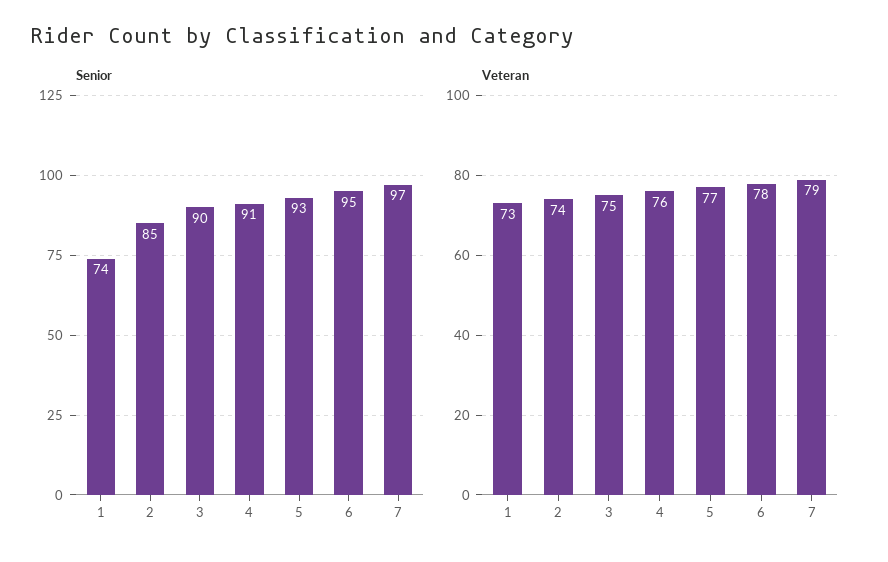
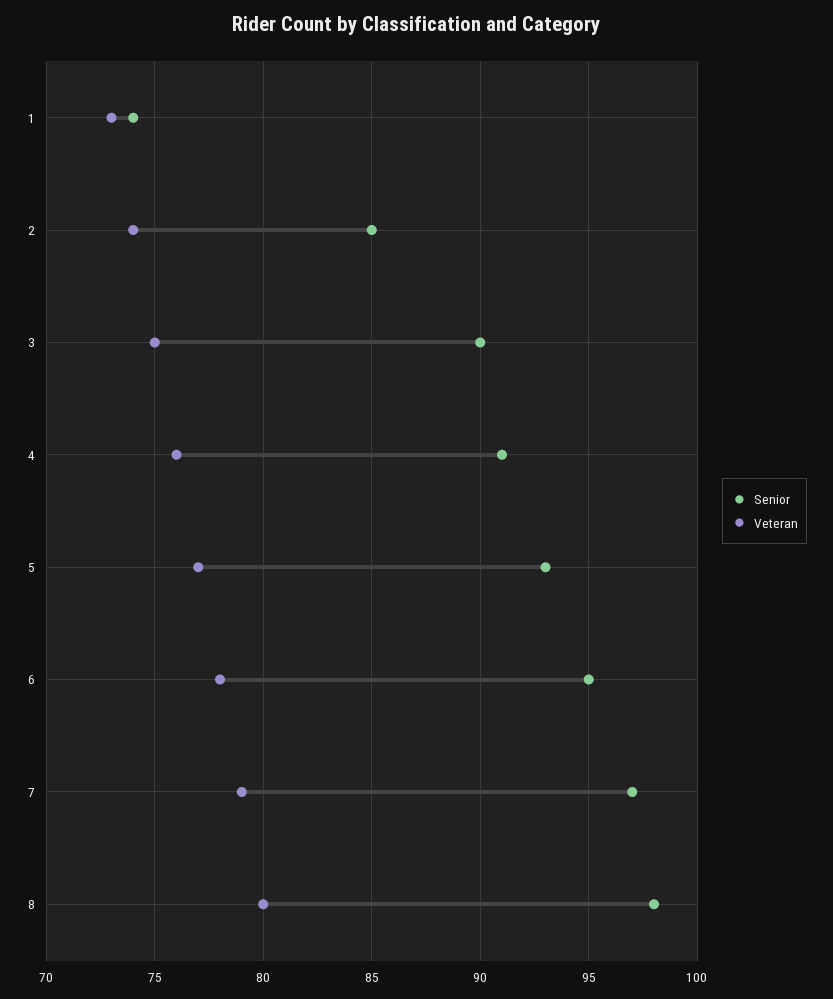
Senior, 8: none -> 98
Veteran, 8: none -> 80

